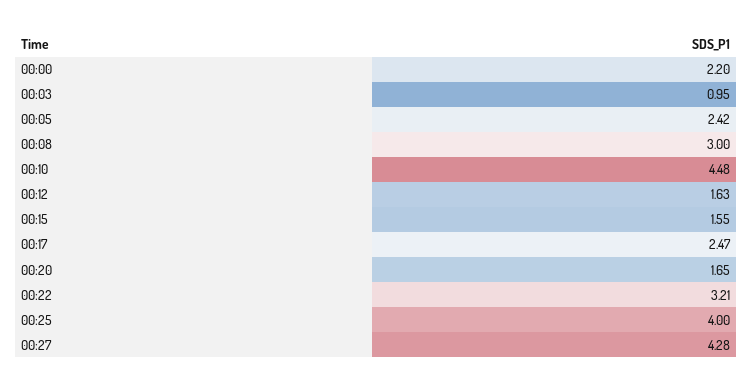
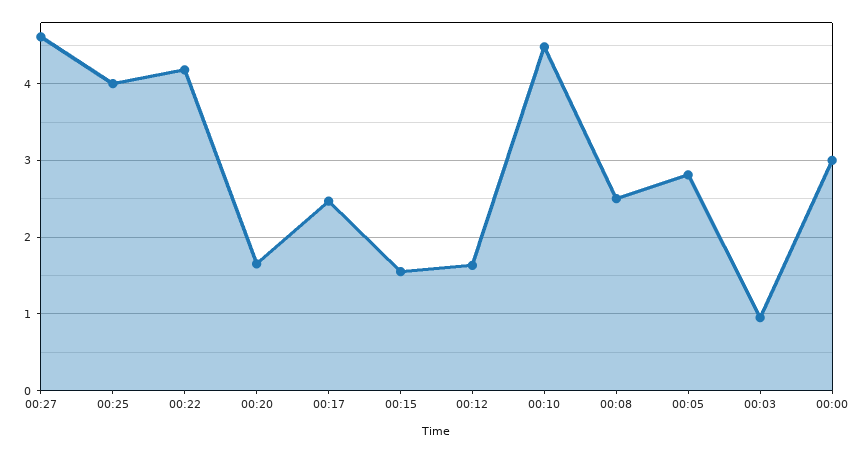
00:00: 2.2 -> 3
00:05: 2.42 -> 2.8
00:08: 3 -> 2.5
00:22: 3.21 -> 4.2
00:27: 4.28 -> 4.6

